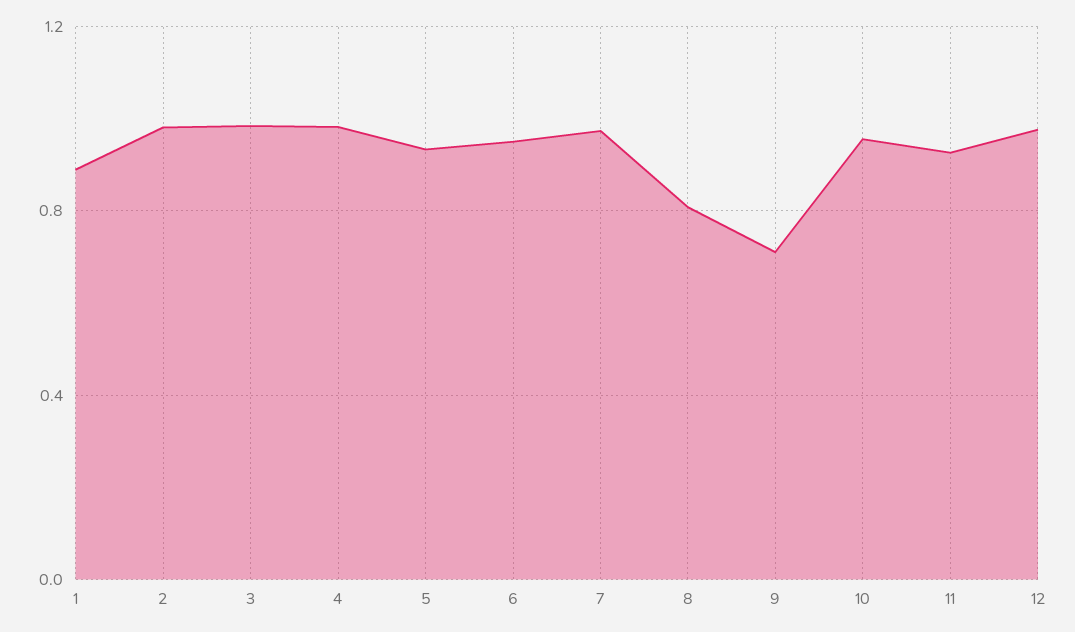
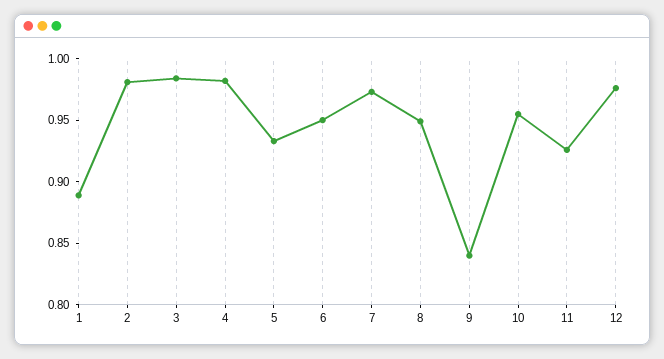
8: 0.8 -> 0.95
9: 0.7 -> 0.84

